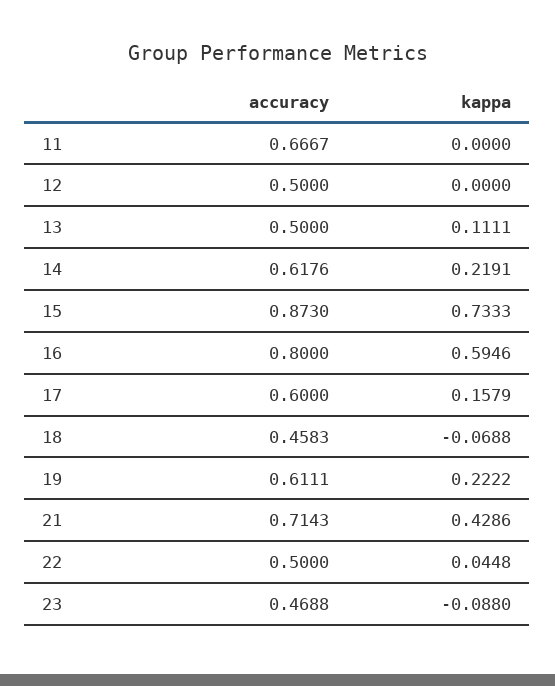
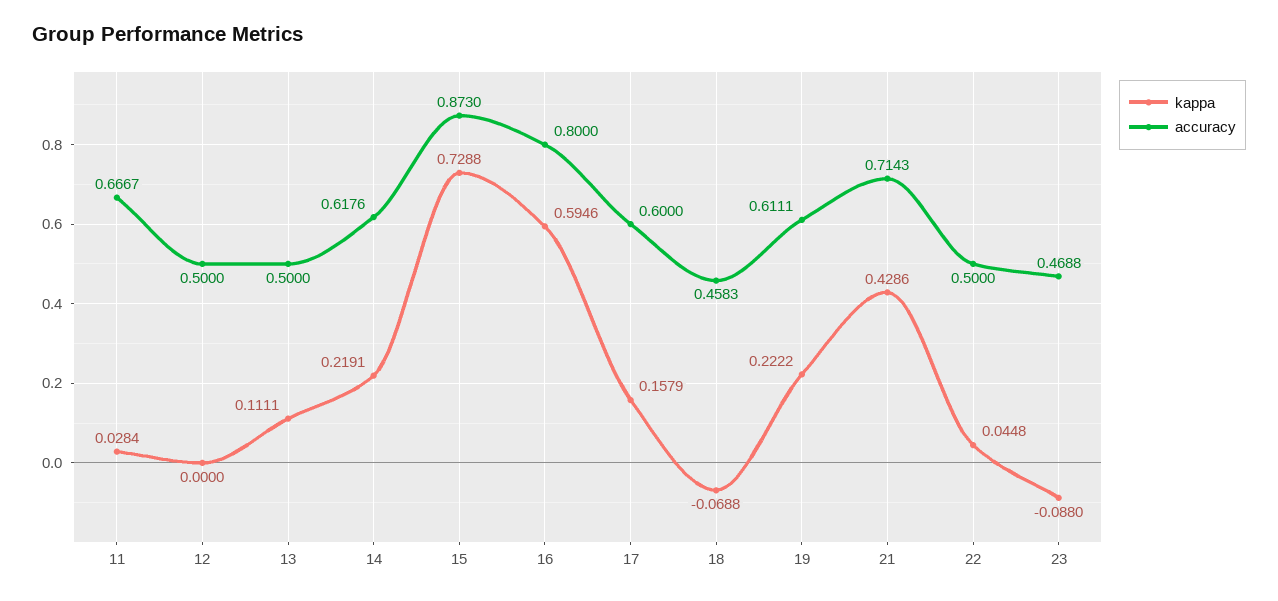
kappa, 11: 0 -> 0.0284
kappa, 15: 0.7333 -> 0.7288

